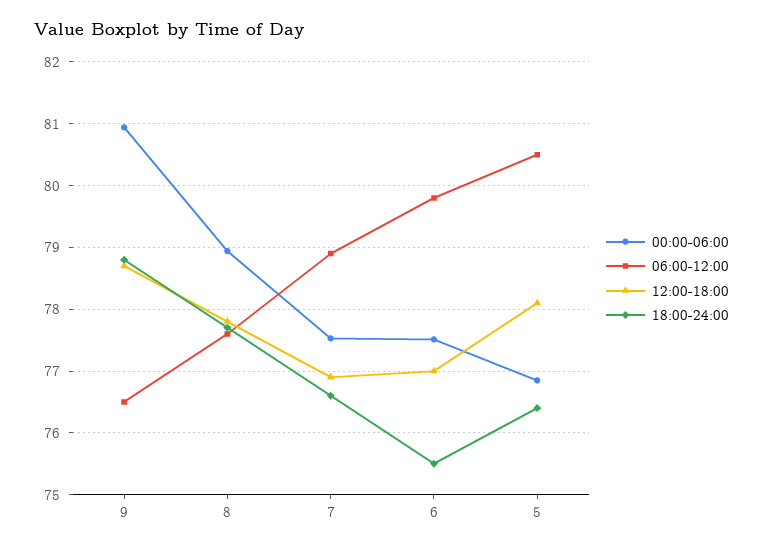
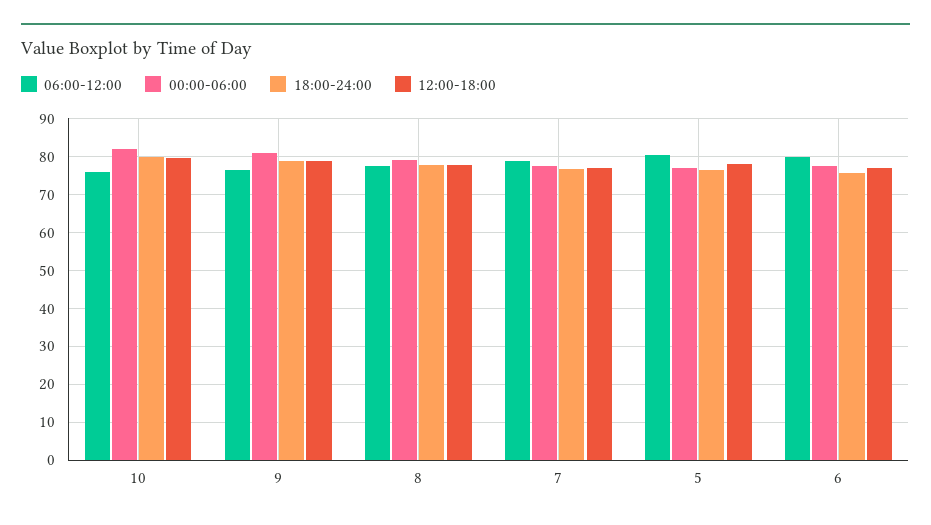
06:00-12:00, 10: none -> 76
00:00-06:00, 10: none -> 82
18:00-24:00, 10: none -> 80
12:00-18:00, 10: none -> 80

